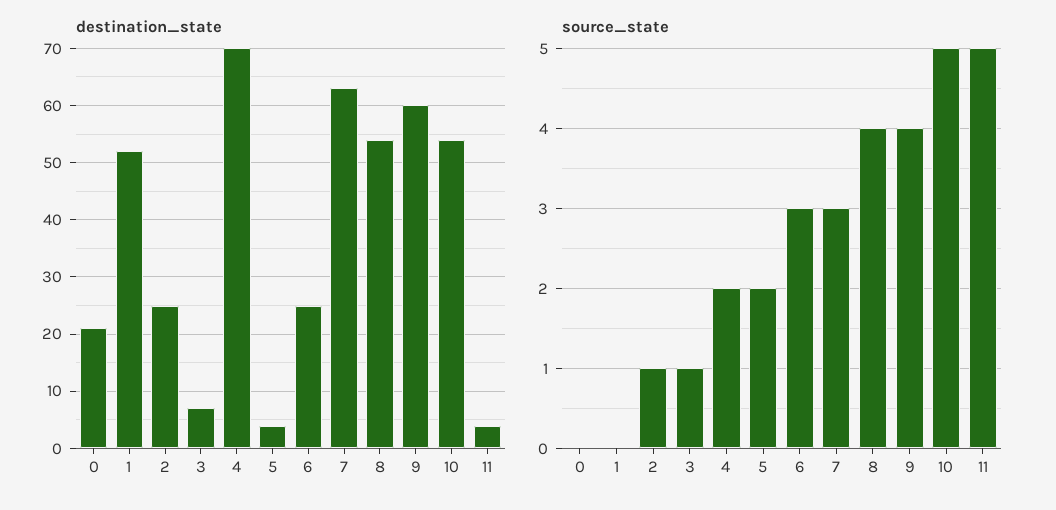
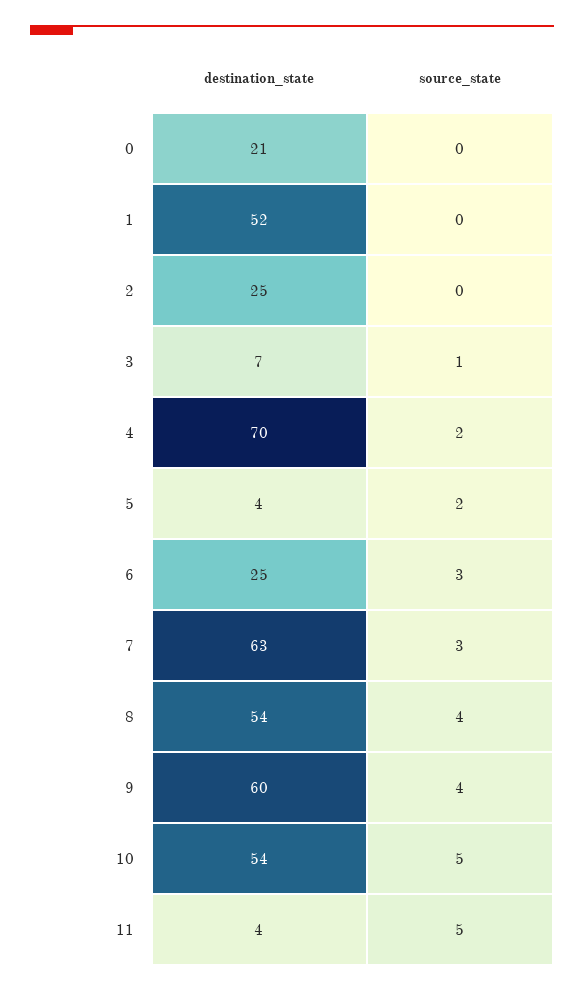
source_state, 2: 1 -> 0

